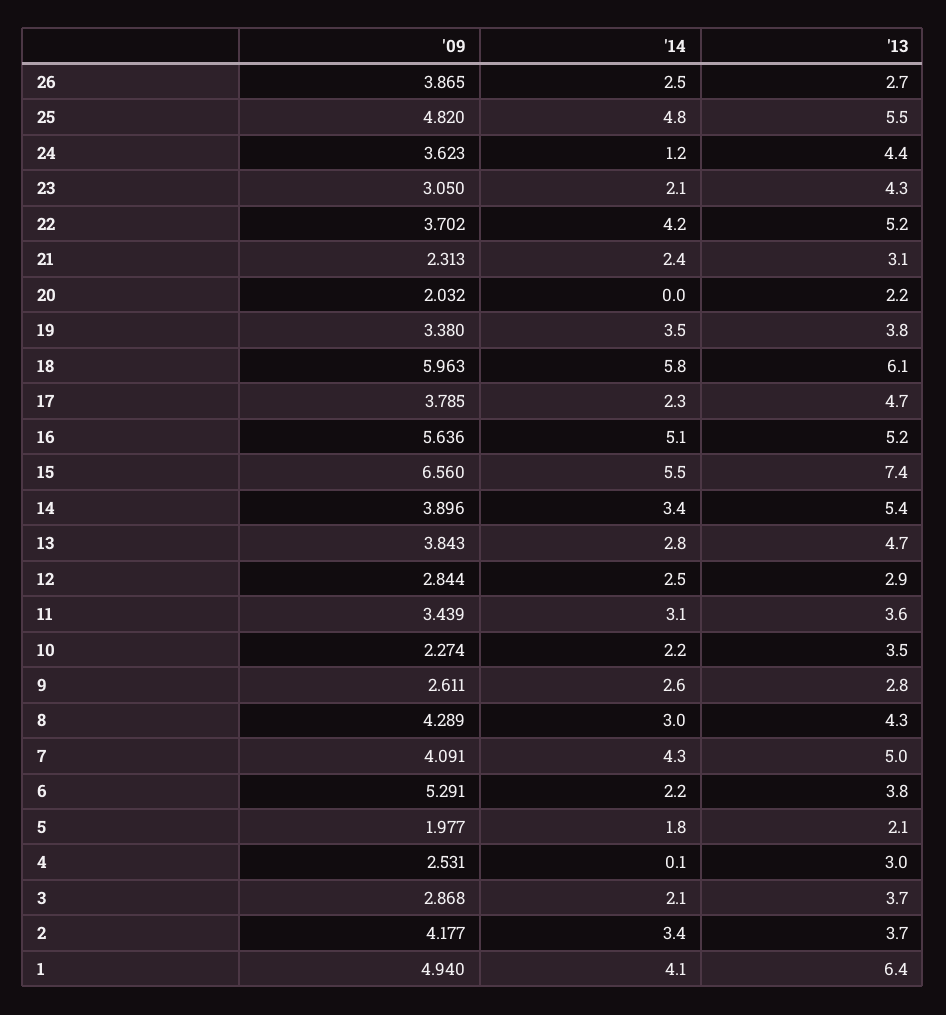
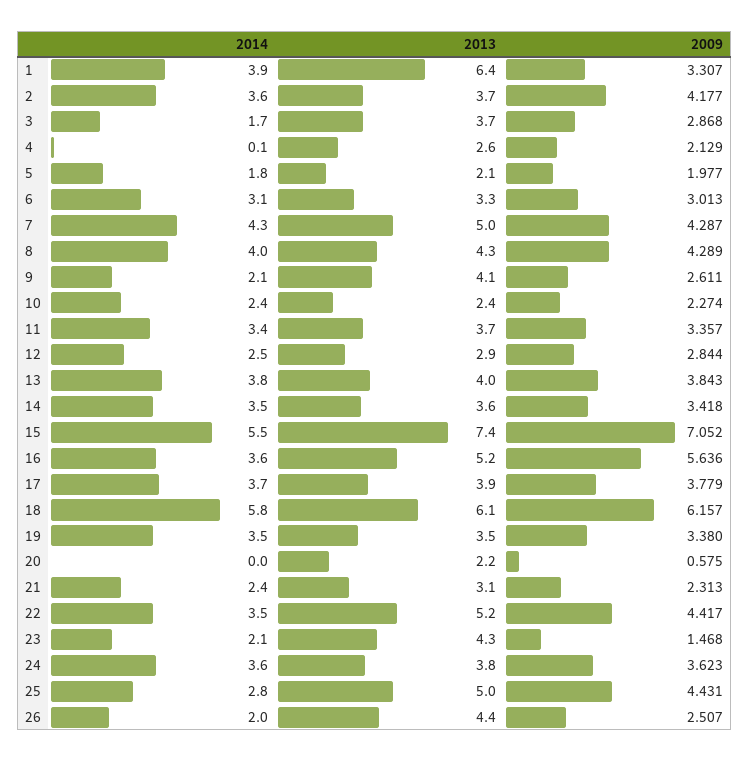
'09, 26: 3.865 -> 2.507
'14, 26: 2.5 -> 2
'13, 26: 2.7 -> 4.4
'09, 25: 4.82 -> 4.431
'14, 25: 4.8 -> 2.8
'13, 25: 5.5 -> 5
'14, 24: 1.2 -> 3.6
'13, 24: 4.4 -> 3.8
'09, 23: 3.05 -> 1.468
'09, 22: 3.702 -> 4.417
'14, 22: 4.2 -> 3.5
'09, 20: 2.032 -> 0.575
'13, 19: 3.8 -> 3.5
'09, 18: 5.963 -> 6.157
'09, 17: 3.785 -> 3.779
'14, 17: 2.3 -> 3.7
'13, 17: 4.7 -> 3.9
'14, 16: 5.1 -> 3.6
'09, 15: 6.56 -> 7.052
'09, 14: 3.896 -> 3.418
'14, 14: 3.4 -> 3.5
'13, 14: 5.4 -> 3.6
'14, 13: 2.8 -> 3.8
'13, 13: 4.7 -> 4
'09, 11: 3.439 -> 3.357
'14, 11: 3.1 -> 3.4
'13, 11: 3.6 -> 3.7
'14, 10: 2.2 -> 2.4
'13, 10: 3.5 -> 2.4
'14, 9: 2.6 -> 2.1
'13, 9: 2.8 -> 4.1
'14, 8: 3 -> 4
'09, 7: 4.091 -> 4.287
'09, 6: 5.291 -> 3.013
'14, 6: 2.2 -> 3.1
'13, 6: 3.8 -> 3.3
'09, 4: 2.531 -> 2.129
'13, 4: 3 -> 2.6
'14, 3: 2.1 -> 1.7
'14, 2: 3.4 -> 3.6
'09, 1: 4.94 -> 3.307
'14, 1: 4.1 -> 3.9

